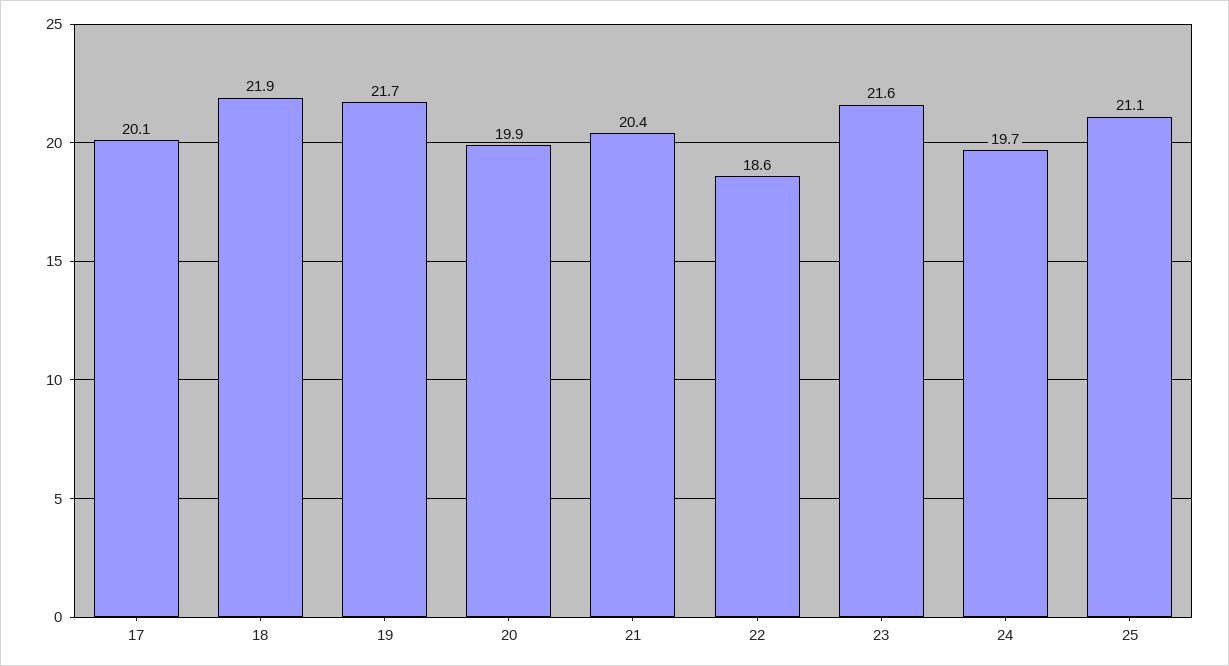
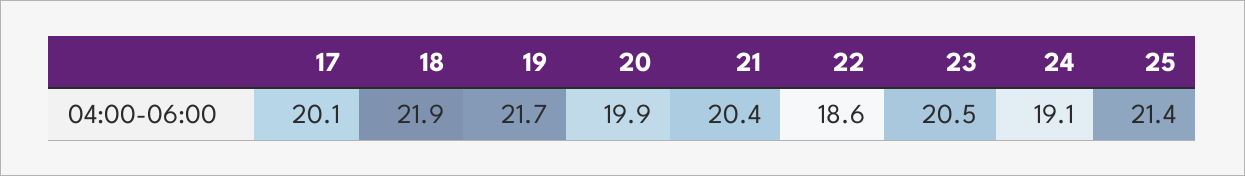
23: 21.6 -> 20.5
24: 19.7 -> 19.1
25: 21.1 -> 21.4

